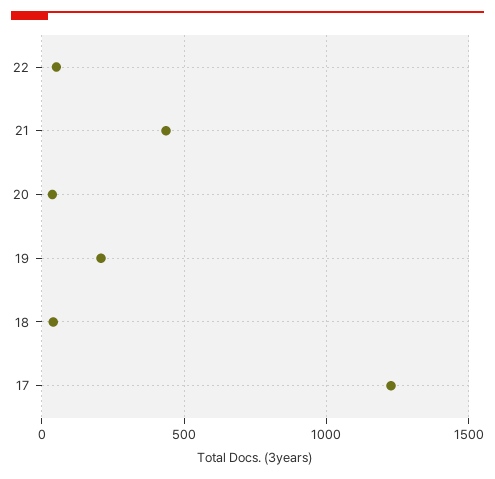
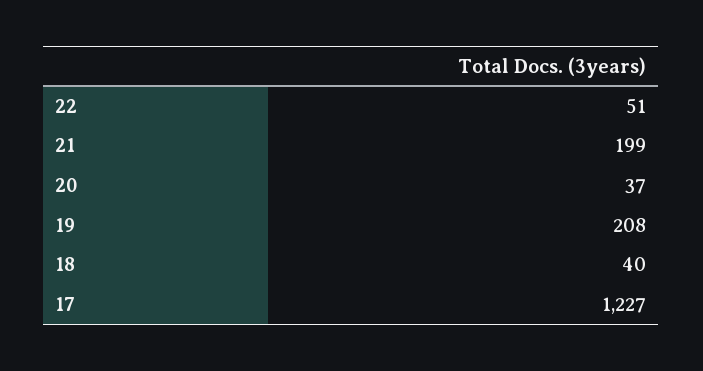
21: 450 -> 199

